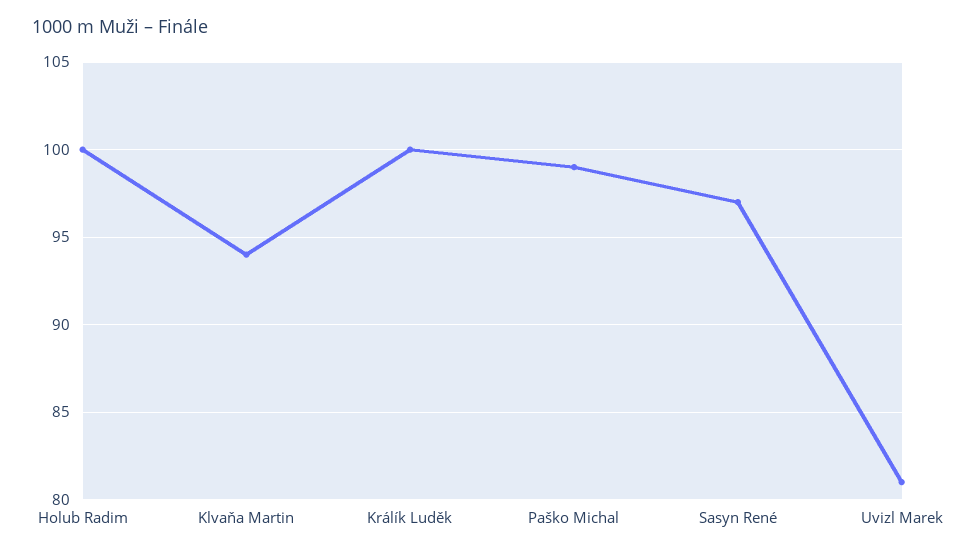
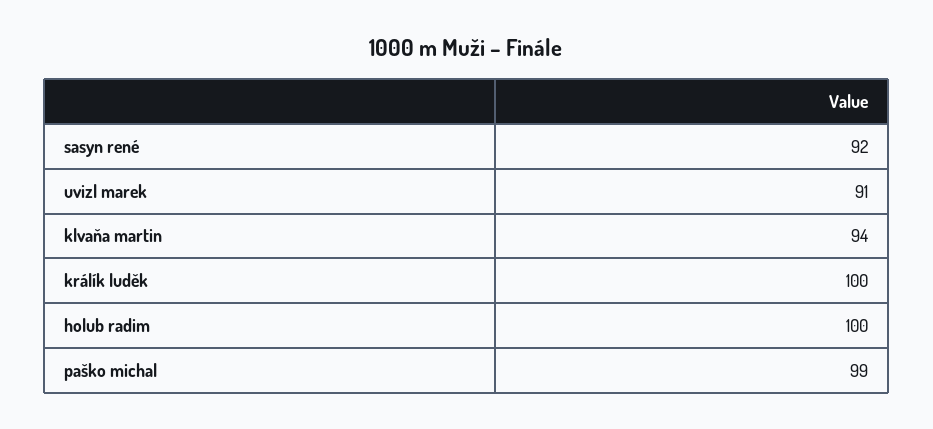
Sasyn René: 97 -> 92
Uvizl Marek: 81 -> 91

